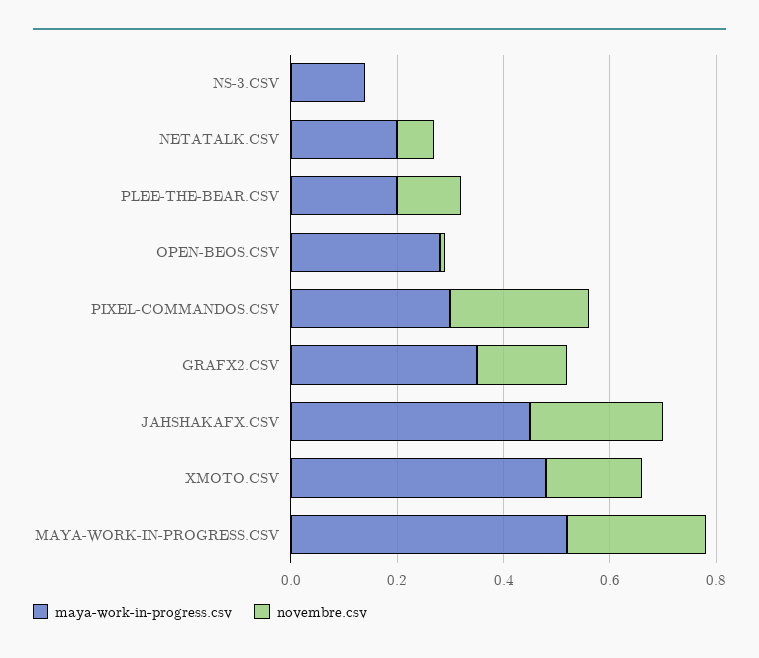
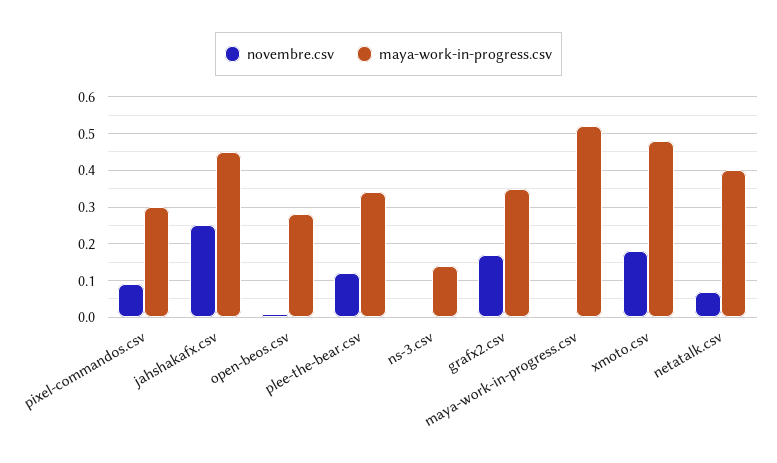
maya-work-in-progress.csv, NETATALK.CSV: 0.2 -> 0.4
maya-work-in-progress.csv, PLEE-THE-BEAR.CSV: 0.2 -> 0.35
novembre.csv, PIXEL-COMMANDOS.CSV: 0.25 -> 0.1
novembre.csv, MAYA-WORK-IN-PROGRESS.CSV: 0.25 -> 0

